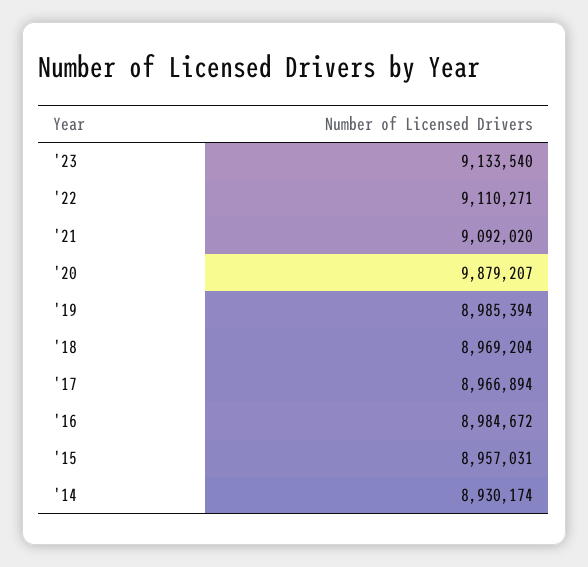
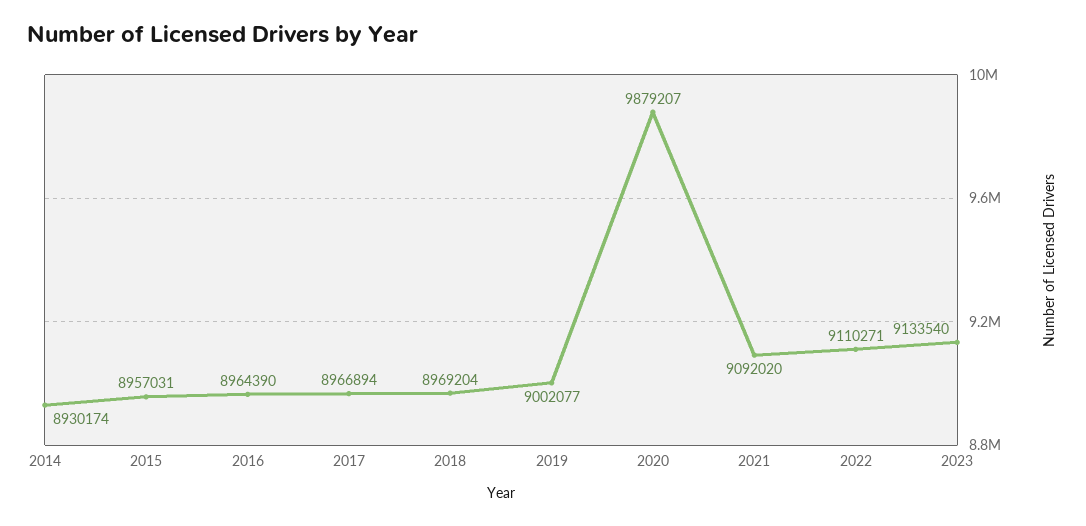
'19: 8985394 -> 9002077
'16: 8984672 -> 8964390

